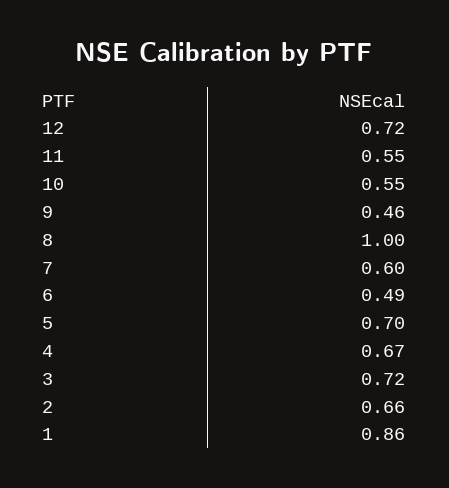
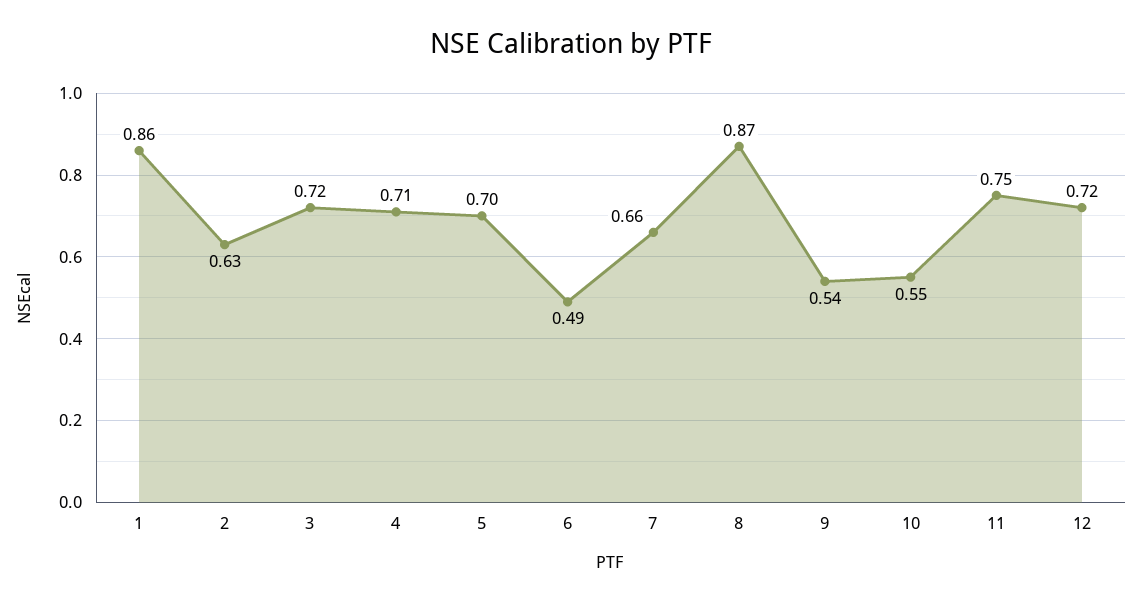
11: 0.55 -> 0.75
9: 0.46 -> 0.54
8: 1 -> 0.87
7: 0.6 -> 0.66
4: 0.67 -> 0.71
2: 0.66 -> 0.63

